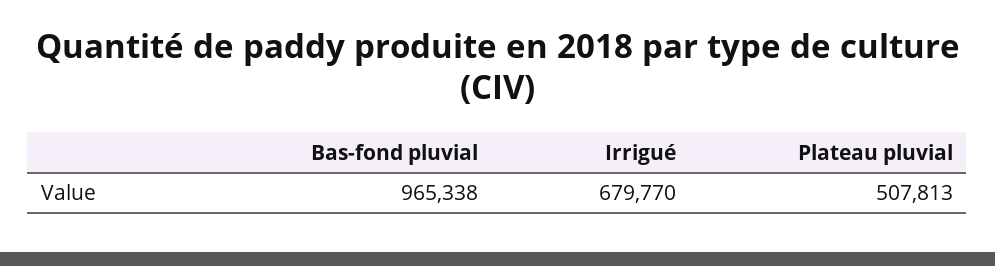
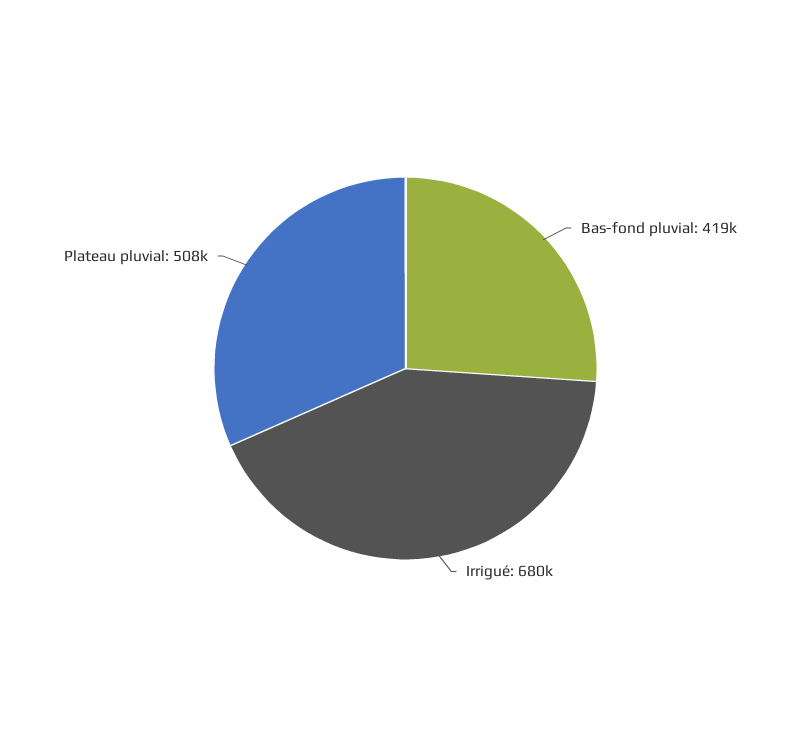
Bas-fond pluvial: 965338 -> 419000

